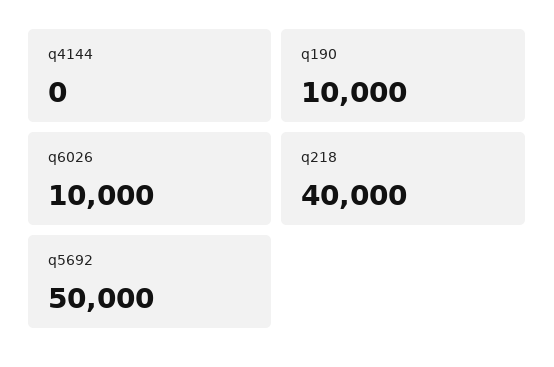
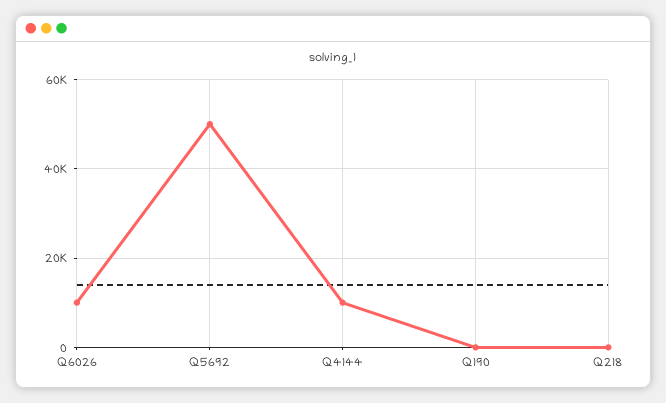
q4144: 0 -> 10000
q190: 10000 -> 0
q218: 40000 -> 0

